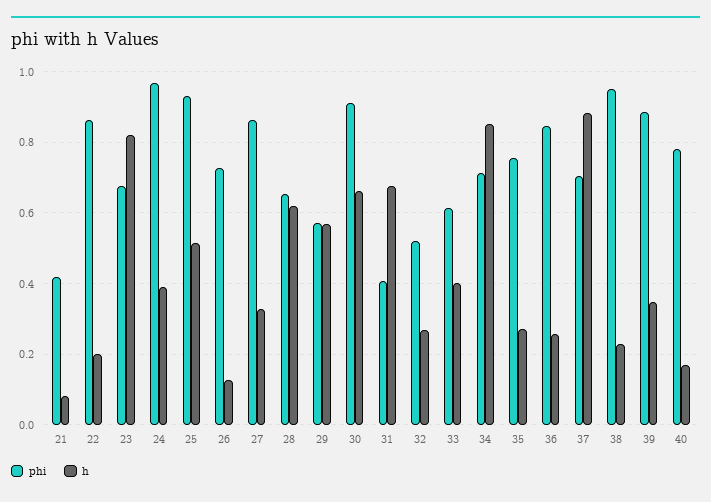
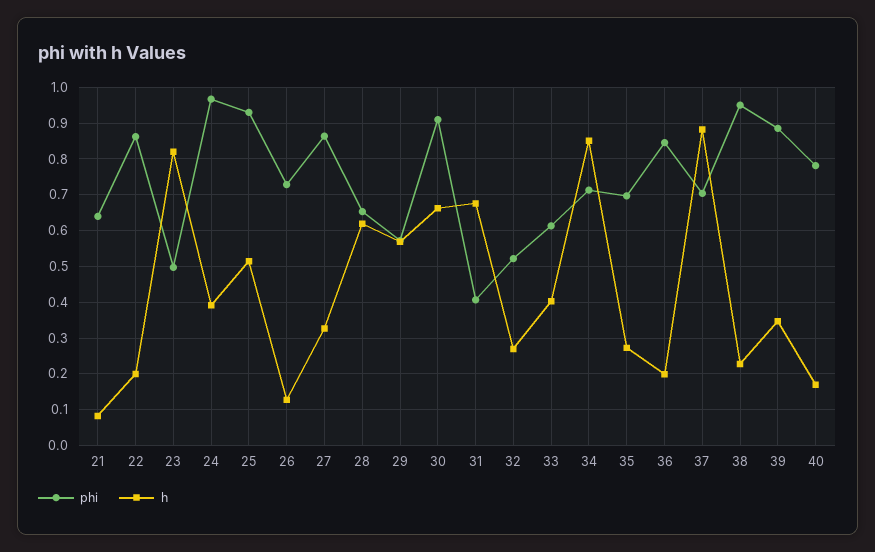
phi, 21: 0.42 -> 0.64
phi, 23: 0.68 -> 0.5
phi, 35: 0.76 -> 0.7
h, 36: 0.26 -> 0.2

